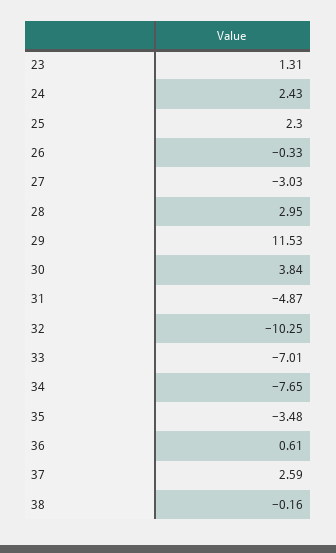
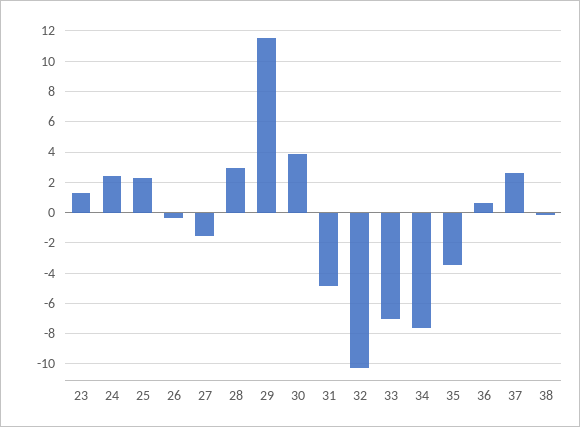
27: -3.03 -> -1.5

